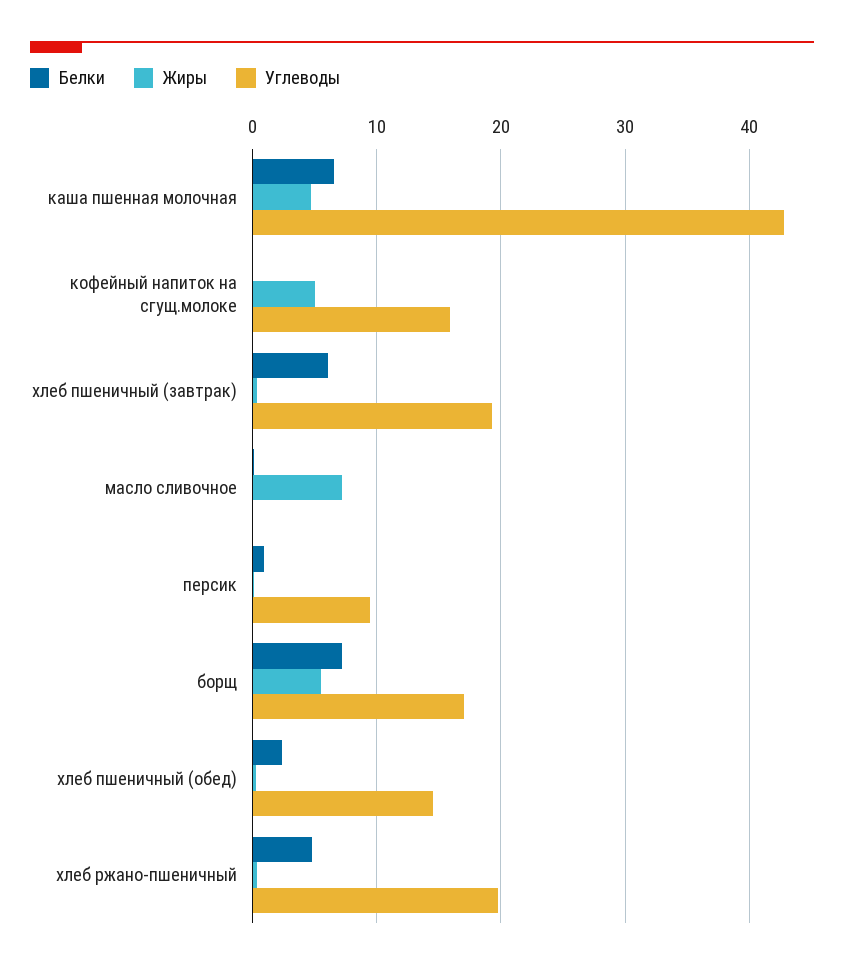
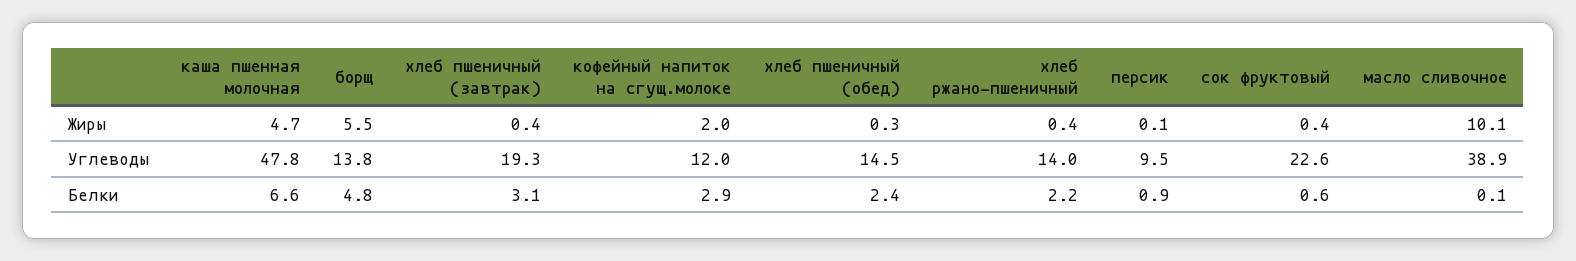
Углеводы, каша пшенная молочная: 43 -> 47.8
Белки, кофейный напиток на сгущ.молоке: 0 -> 2.9
Жиры, кофейный напиток на сгущ.молоке: 5 -> 2
Углеводы, кофейный напиток на сгущ.молоке: 16 -> 12
Белки, хлеб пшеничный (завтрак): 6 -> 3.1
Жиры, масло сливочное: 7 -> 10.1
Углеводы, масло сливочное: 0 -> 38.9
Белки, борщ: 7 -> 4.8
Углеводы, борщ: 17 -> 13.8
Белки, хлеб ржано-пшеничный: 5 -> 2.2
Углеводы, хлеб ржано-пшеничный: 20 -> 14
Жиры, сок фруктовый: none -> 0.4
Углеводы, сок фруктовый: none -> 22.6
Белки, сок фруктовый: none -> 0.6

